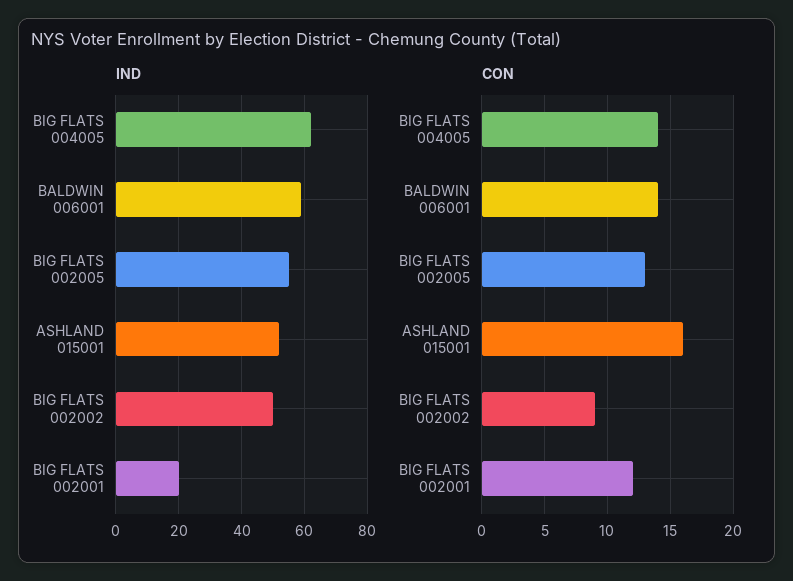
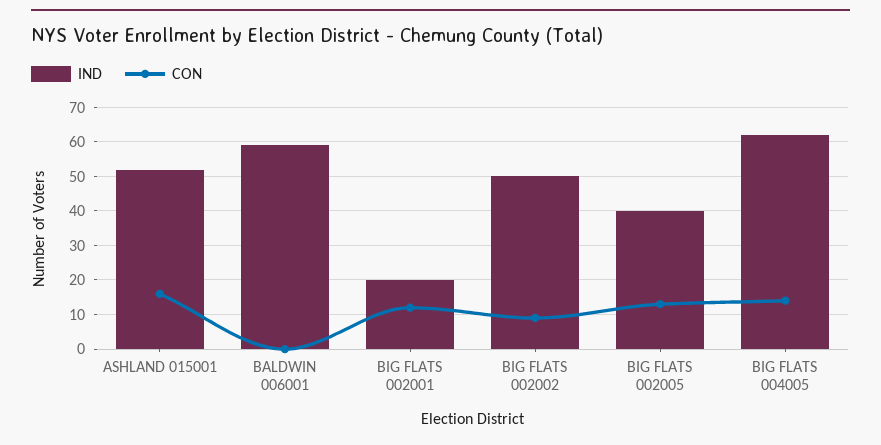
IND, BIG FLATS 002005: 55 -> 40
CON, BALDWIN 006001: 14 -> 0

